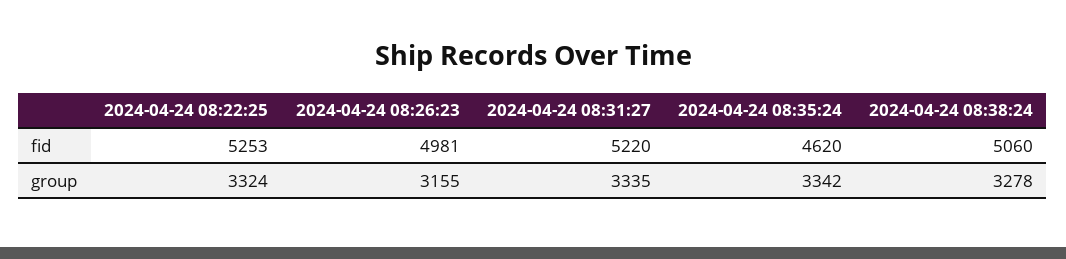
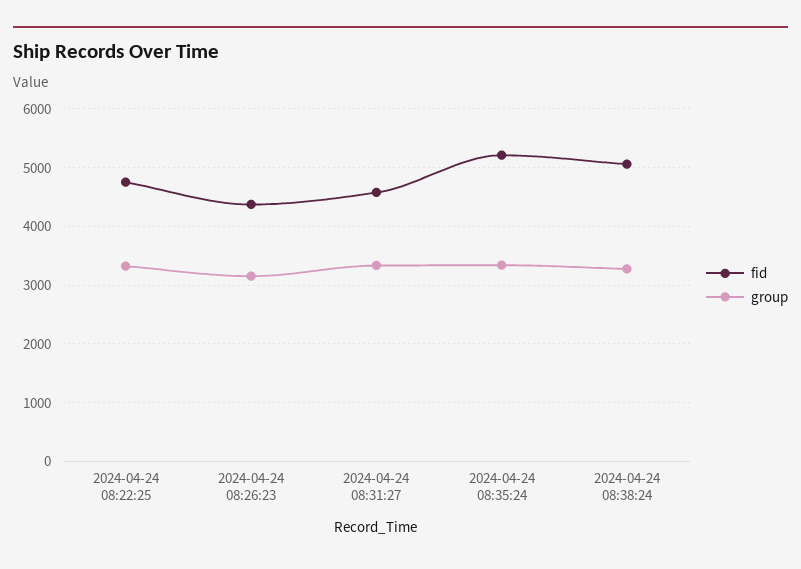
fid, 2024-04-24 08:22:25: 5253 -> 4800
fid, 2024-04-24 08:26:23: 4981 -> 4400
fid, 2024-04-24 08:31:27: 5220 -> 4600
fid, 2024-04-24 08:35:24: 4620 -> 5200

